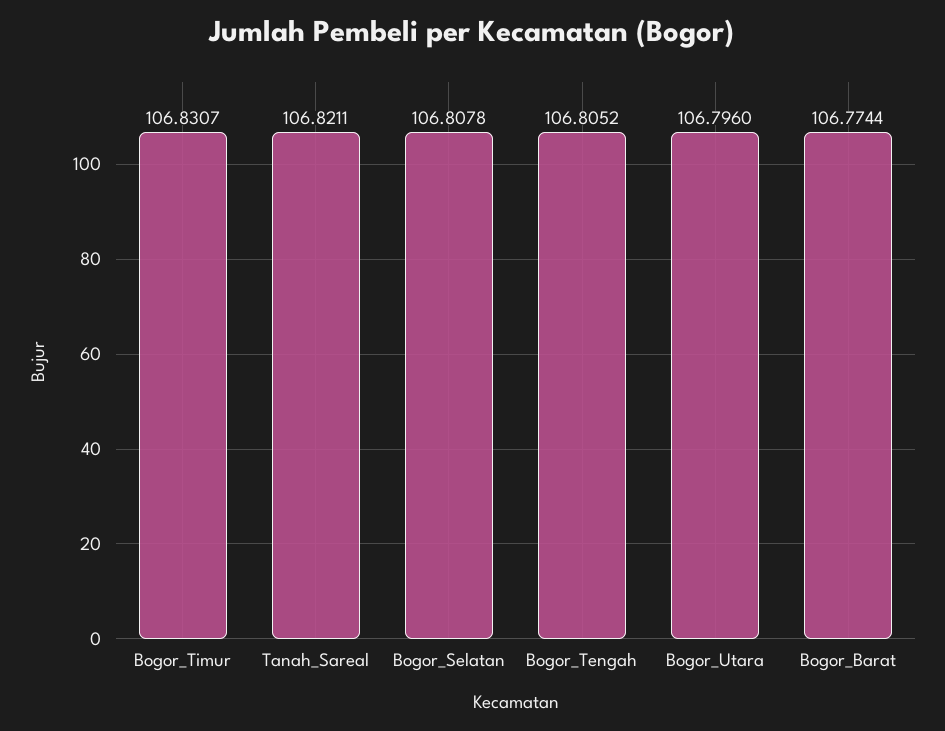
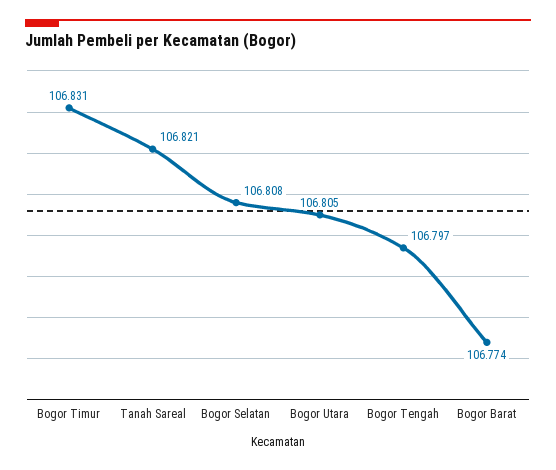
Bogor_Tengah: 106.8052 -> 106.797
Bogor_Utara: 106.796 -> 106.805

